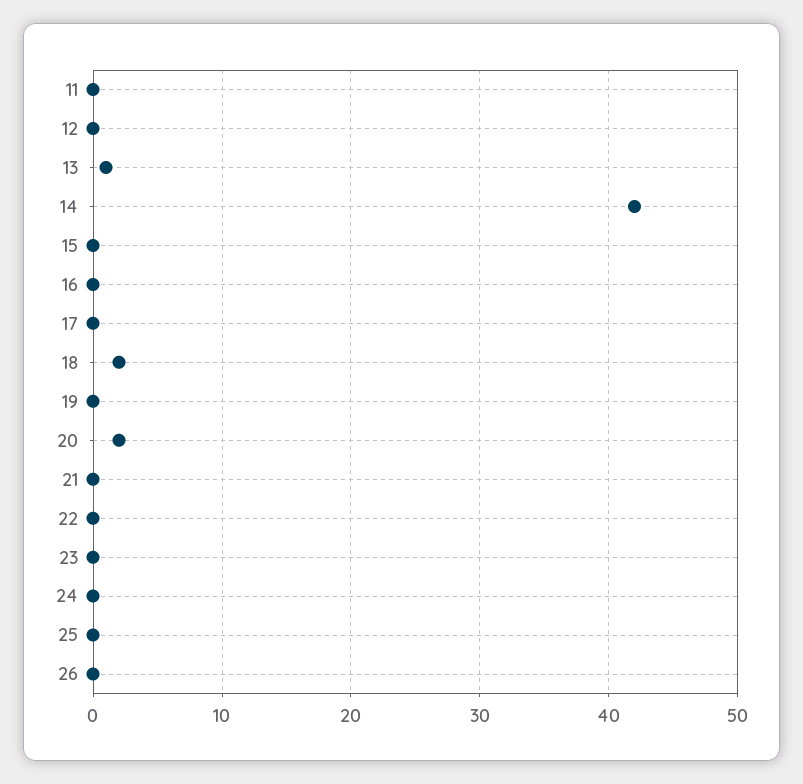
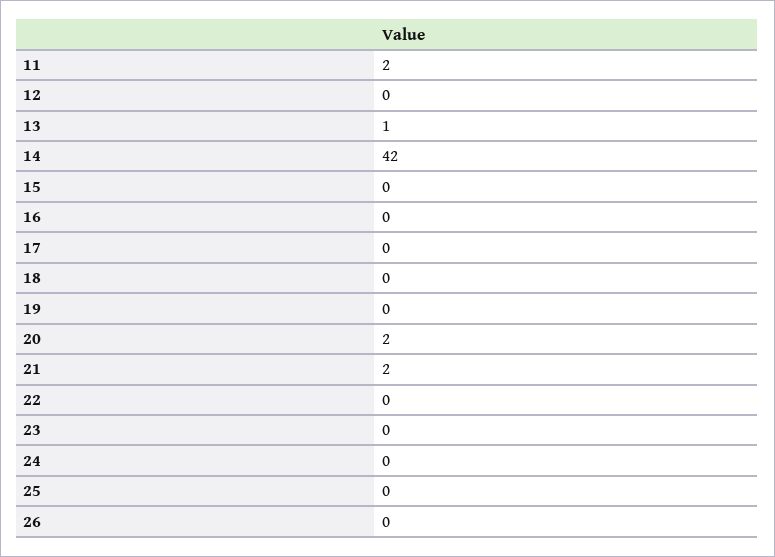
11: 0 -> 2
18: 2 -> 0
21: 0 -> 2

